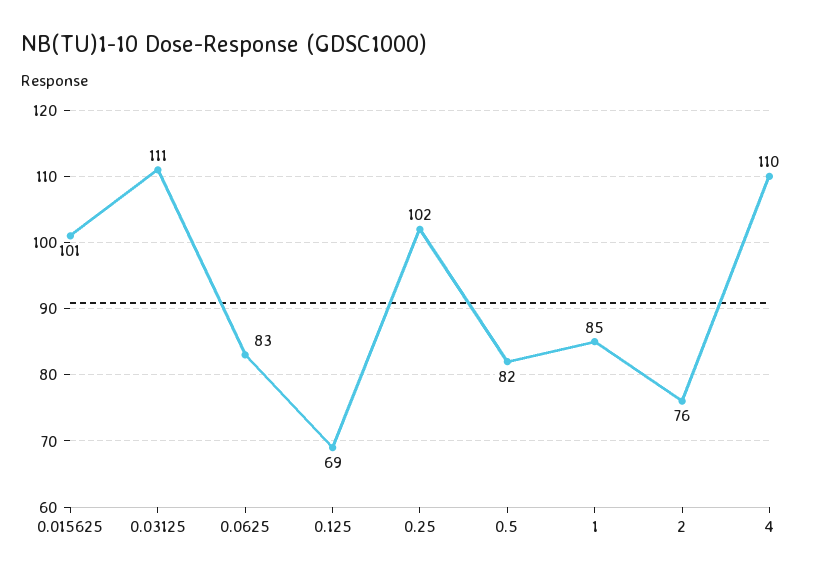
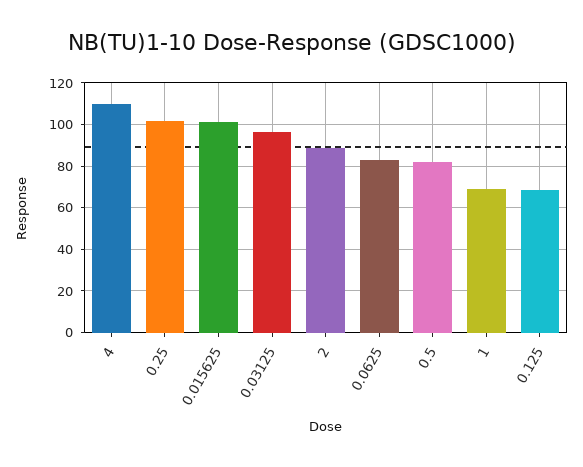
0.03125: 111 -> 95
1: 85 -> 70
2: 76 -> 90

